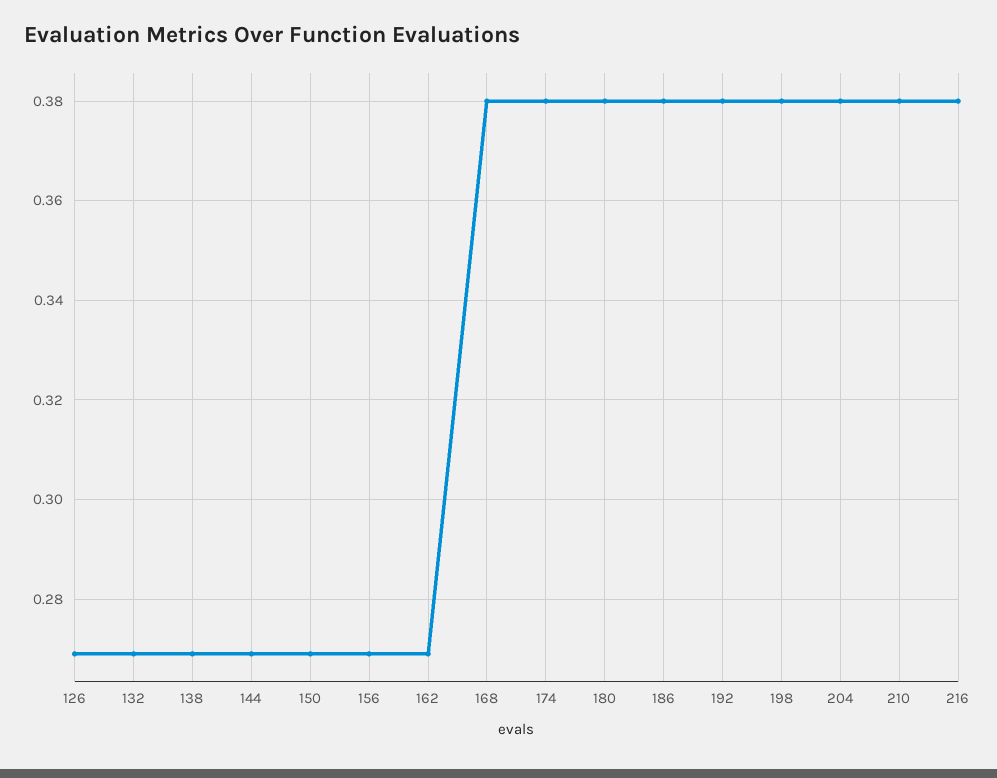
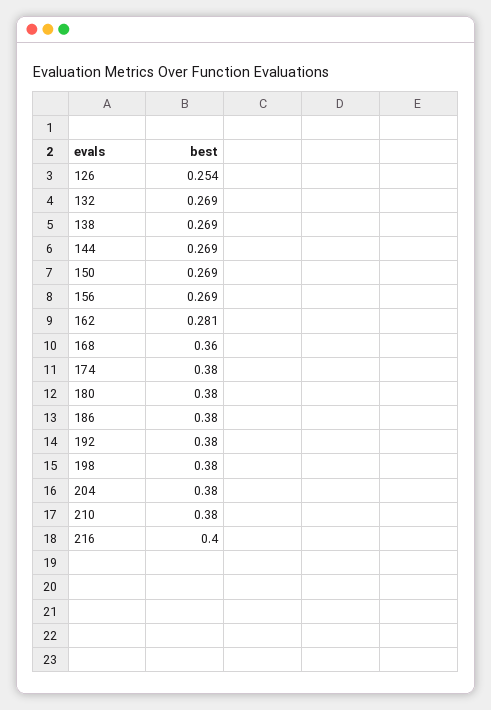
126: 0.27 -> 0.254
162: 0.27 -> 0.281
168: 0.38 -> 0.36
216: 0.38 -> 0.4

